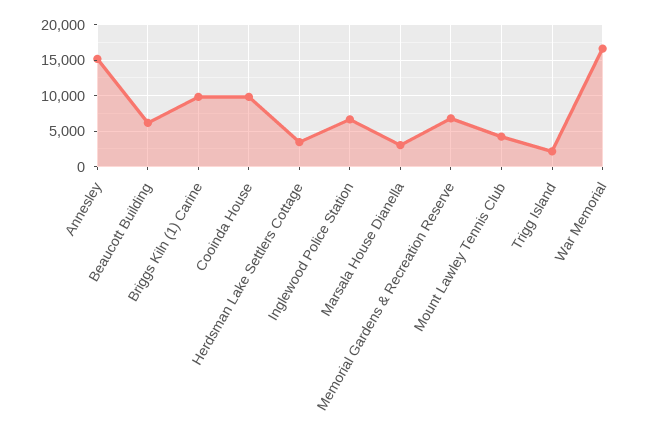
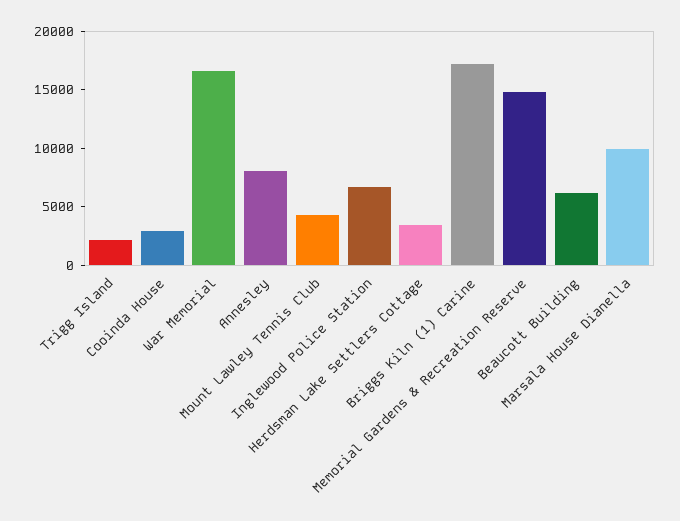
Annesley: 15000 -> 8000
Briggs Kiln (1) Carine: 10000 -> 17000
Cooinda House: 10000 -> 3000
Marsala House Dianella: 3000 -> 10000
Memorial Gardens & Recreation Reserve: 7000 -> 15000

